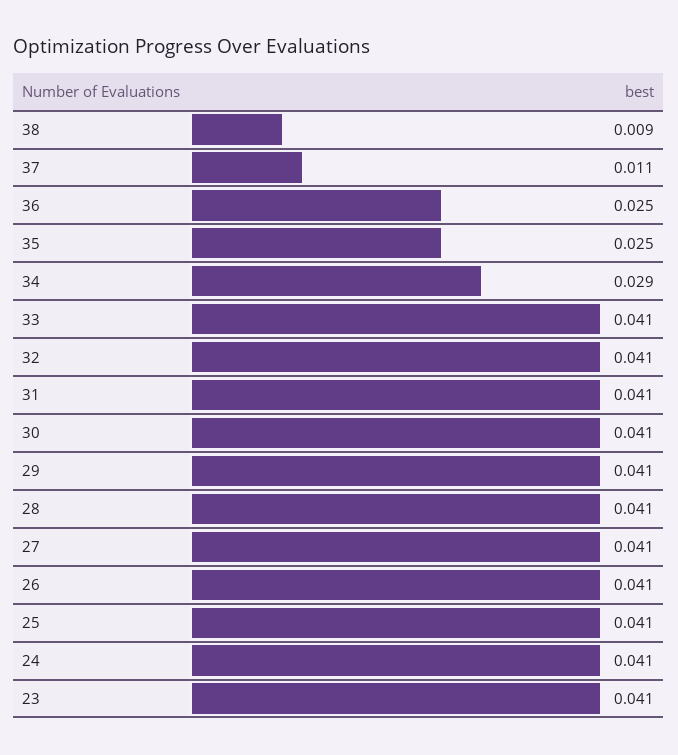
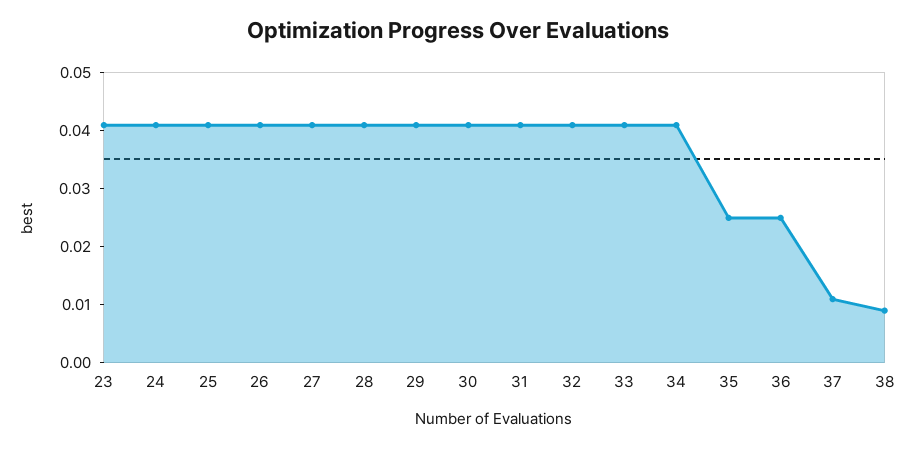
34: 0.029 -> 0.04

